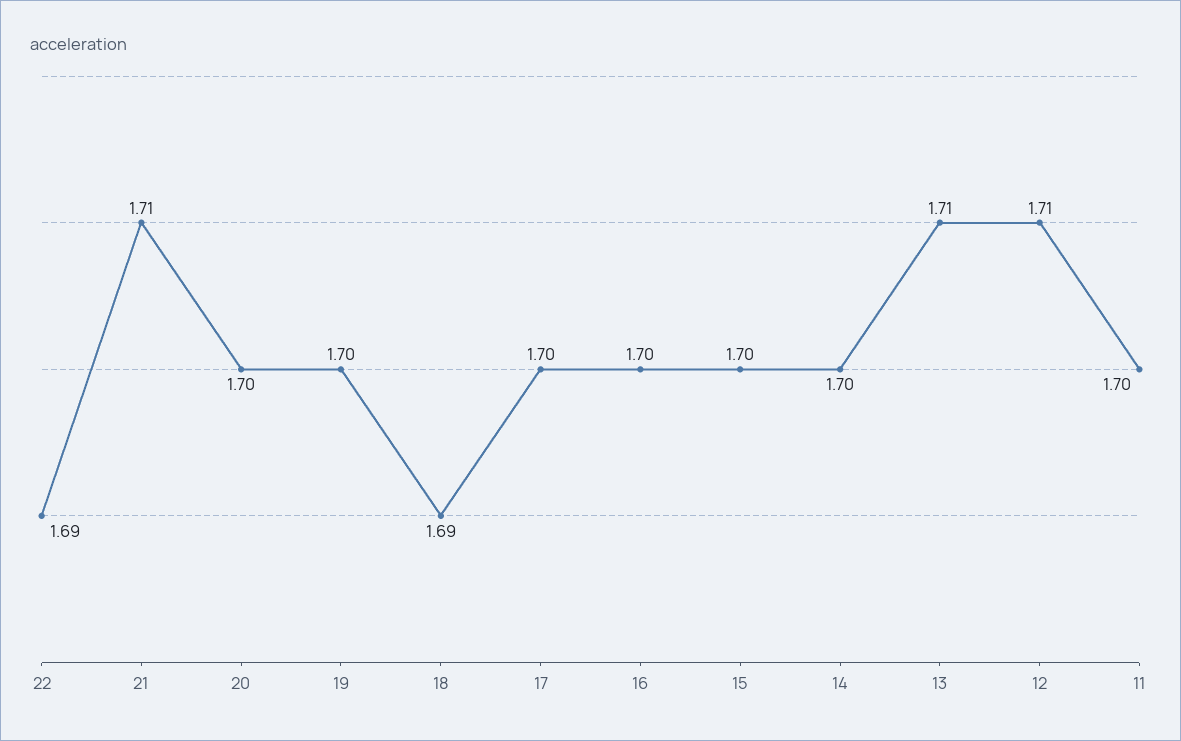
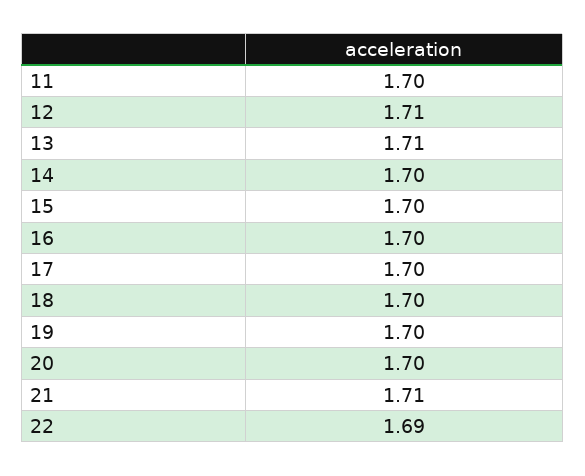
18: 1.69 -> 1.7

